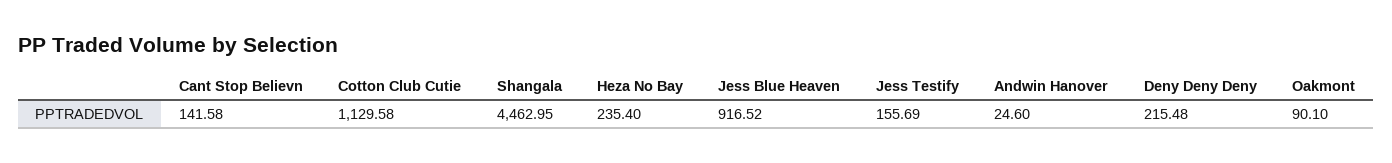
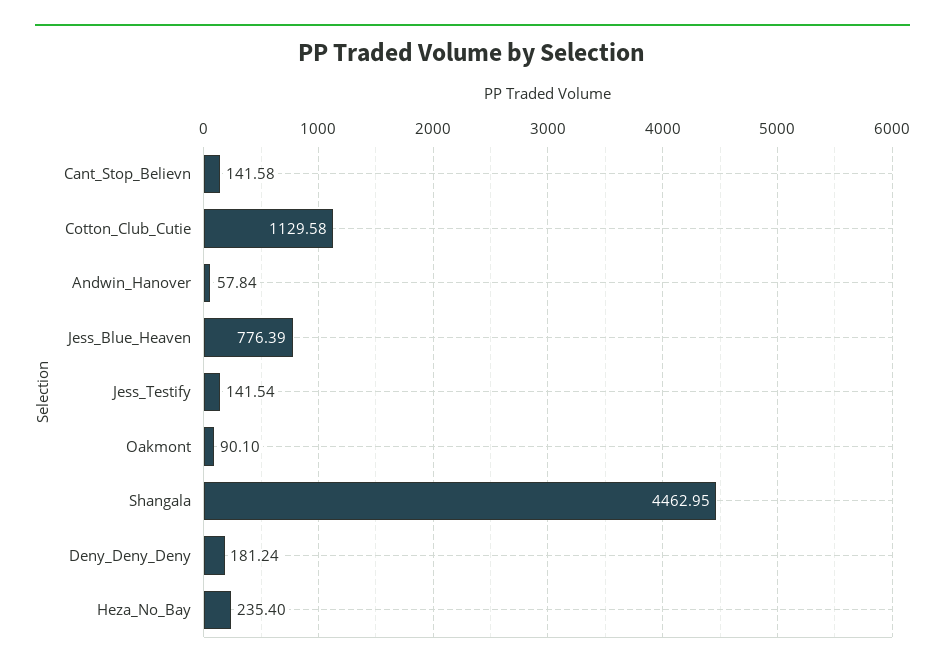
Jess Blue Heaven: 916.52 -> 776.39
Jess Testify: 155.69 -> 141.54
Andwin Hanover: 24.6 -> 57.84
Deny Deny Deny: 215.48 -> 181.24

